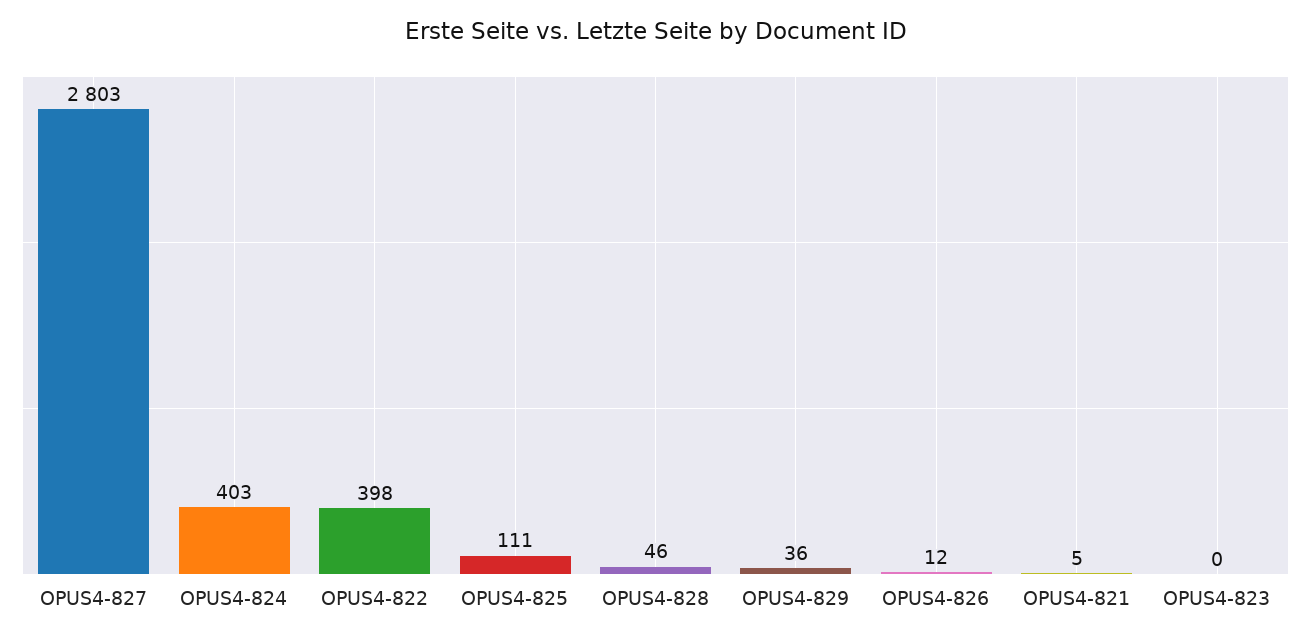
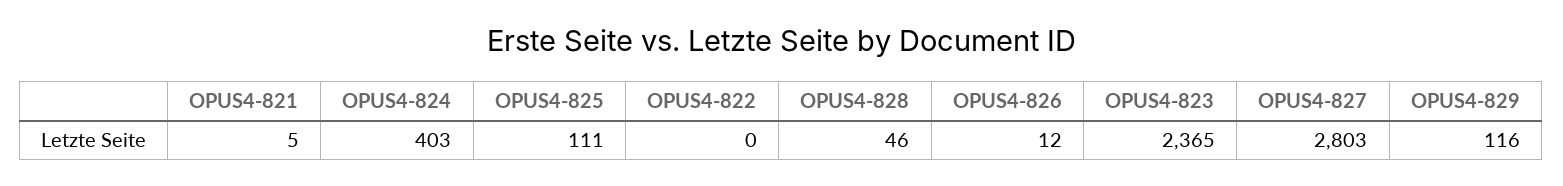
OPUS4-822: 398 -> 0
OPUS4-829: 36 -> 116
OPUS4-823: 0 -> 2365

